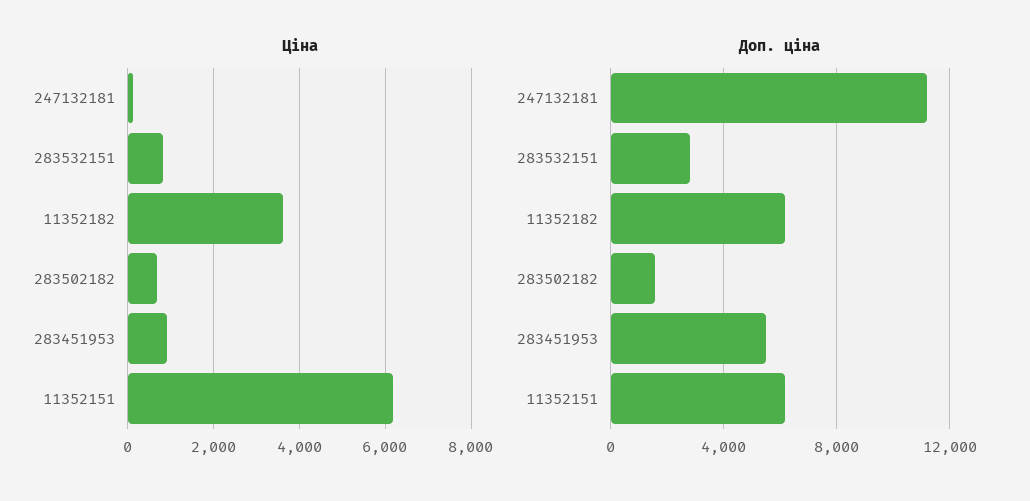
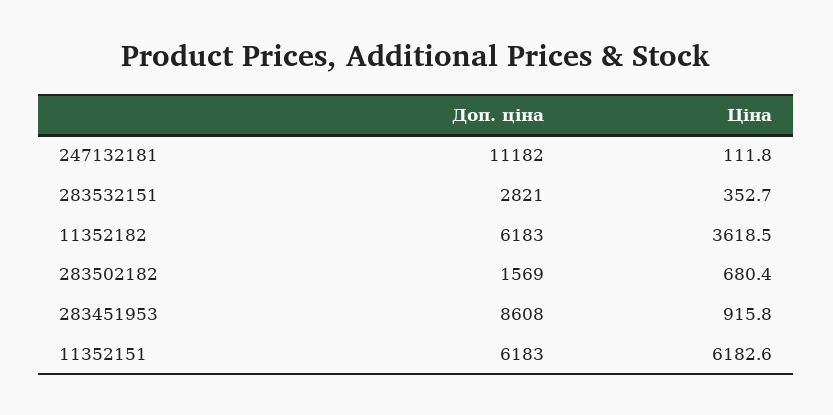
Ціна, 283532151: 800 -> 352.7
Доп. ціна, 283451953: 5500 -> 8608

